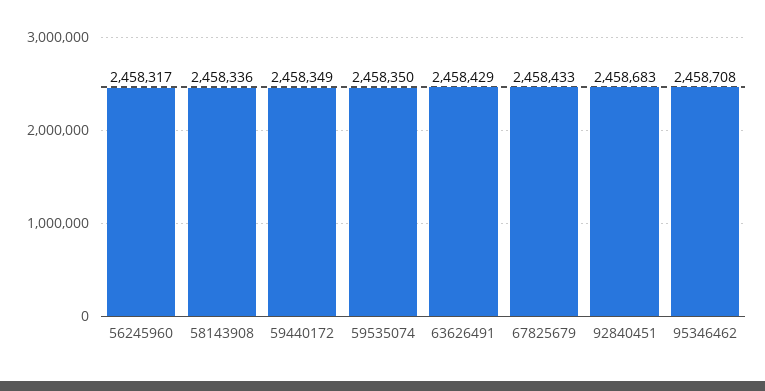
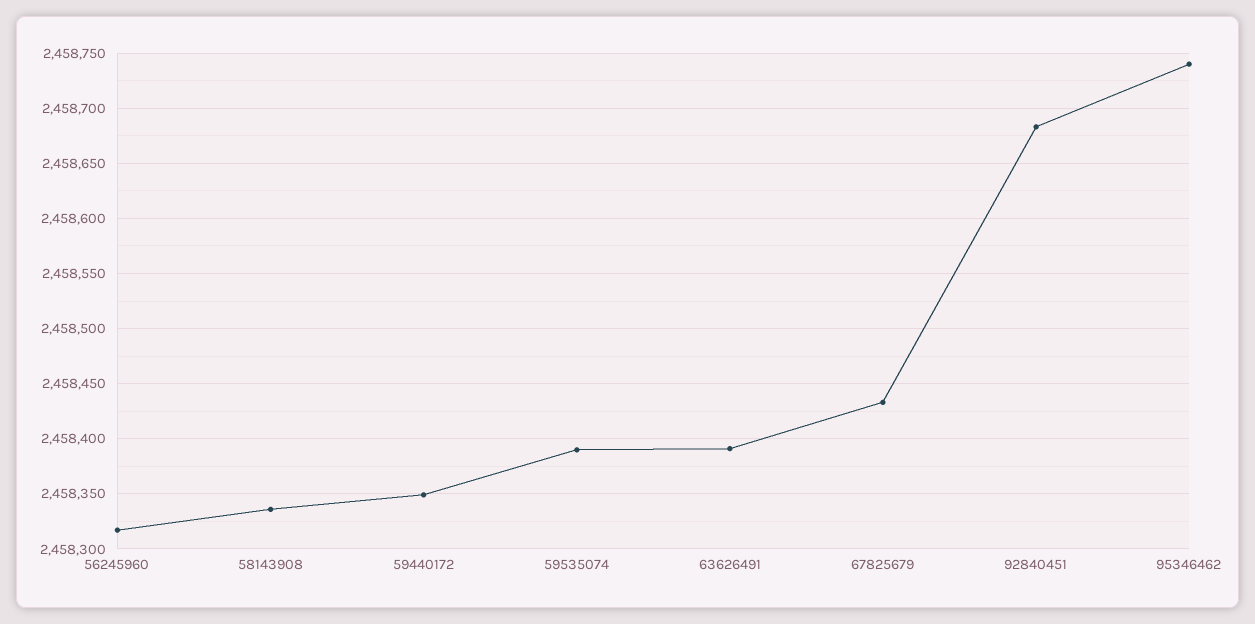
59535074: 2458350 -> 2458390
63626491: 2458429 -> 2458390
95346462: 2458708 -> 2458740

